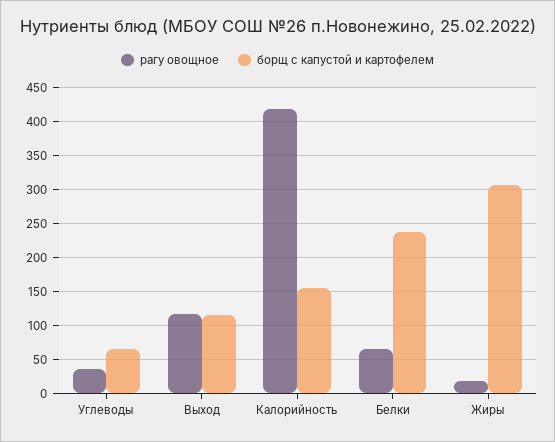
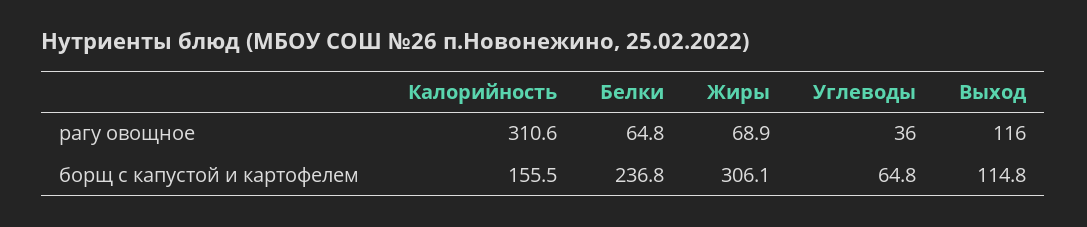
рагу овощное, Калорийность: 420 -> 310.6
рагу овощное, Жиры: 20 -> 68.9

